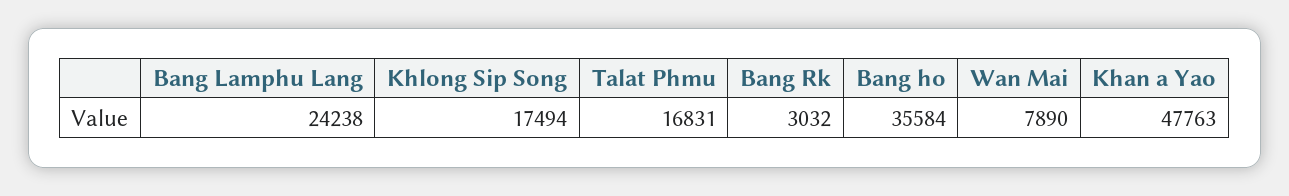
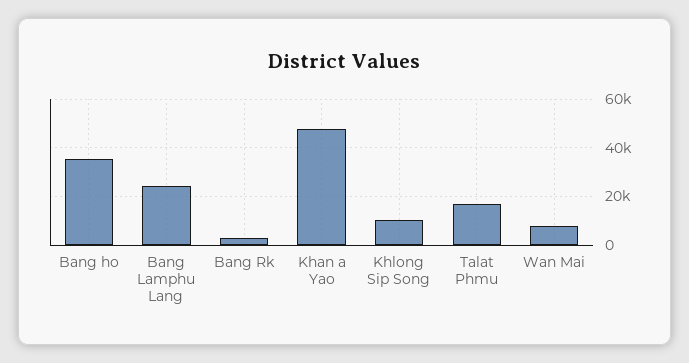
Khlong Sip Song: 17494 -> 10000

